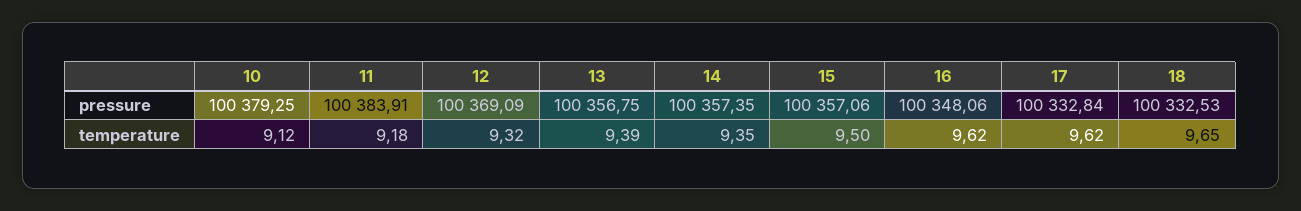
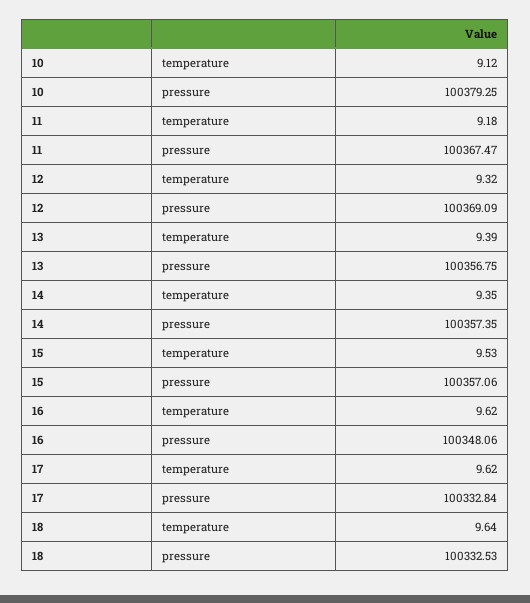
11, pressure: 100383.91 -> 100367.47
15, temperature: 9.5 -> 9.53
18, temperature: 9.65 -> 9.64

